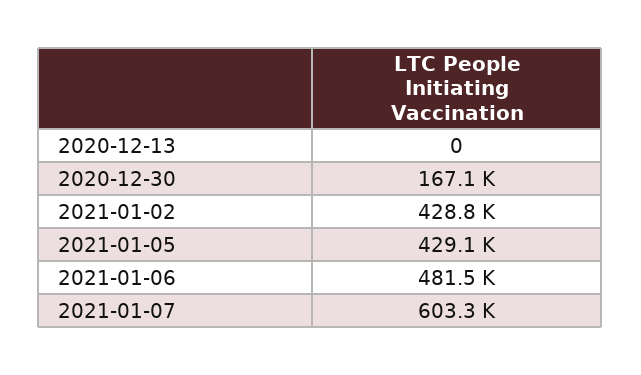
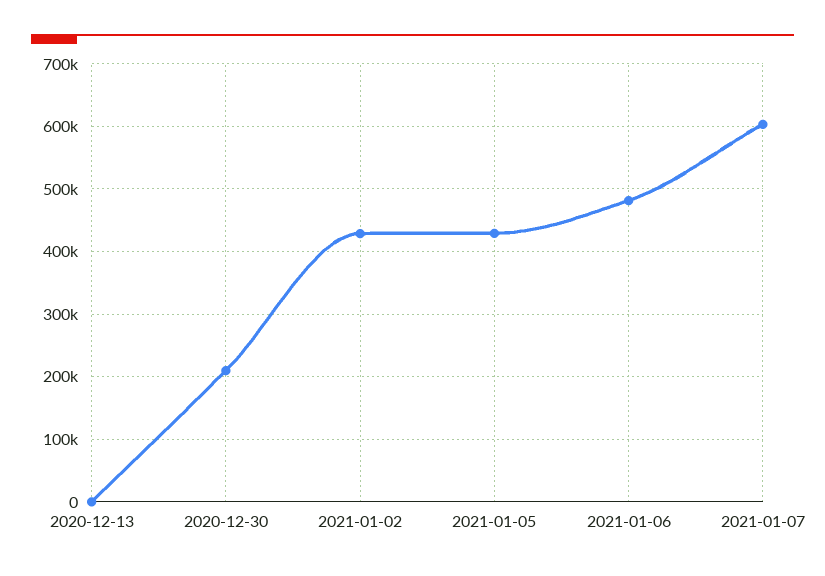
2020-12-30: 167100 -> 210000

